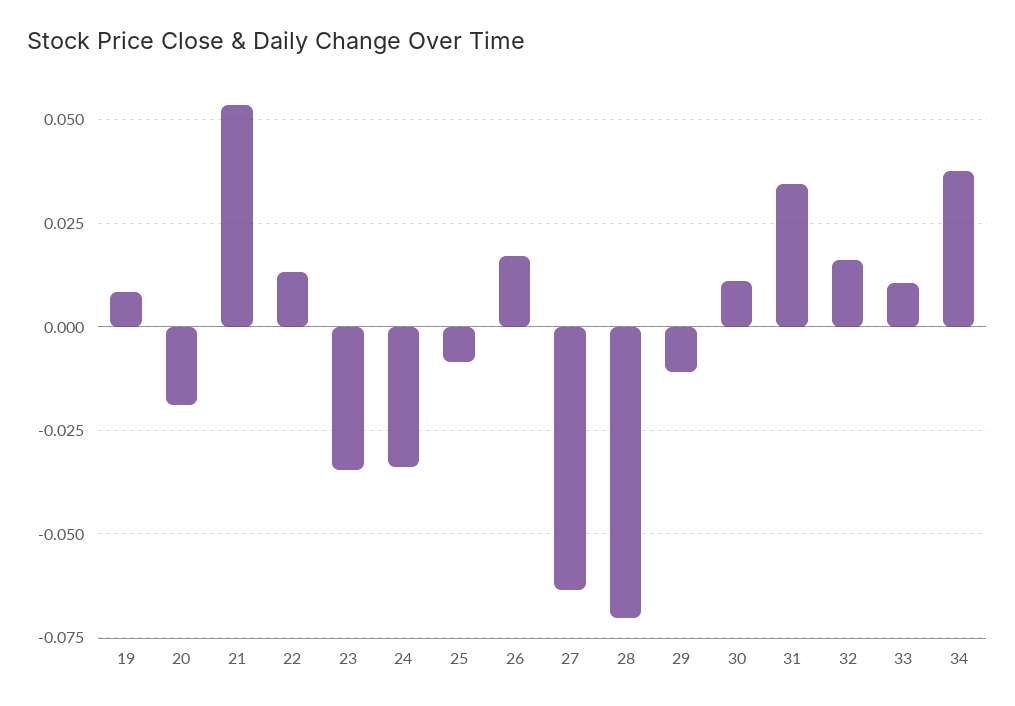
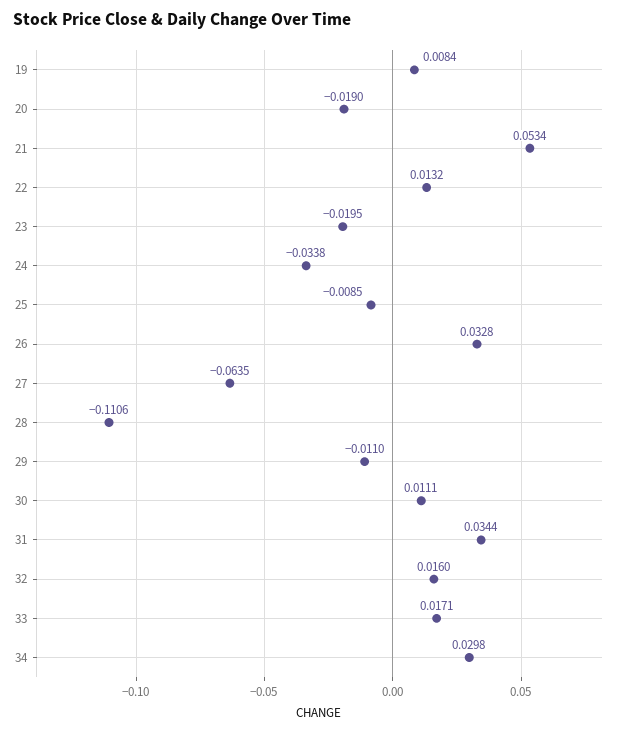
23: -0.035 -> -0.0195
26: 0.0175 -> 0.0328
28: -0.07 -> -0.1106
33: 0.01 -> 0.0171
34: 0.0375 -> 0.0298

